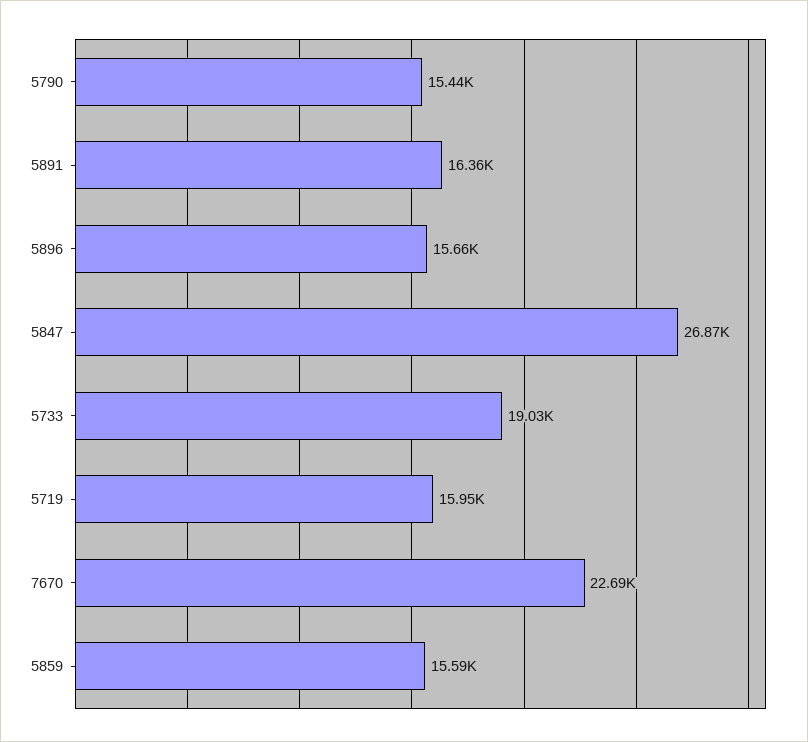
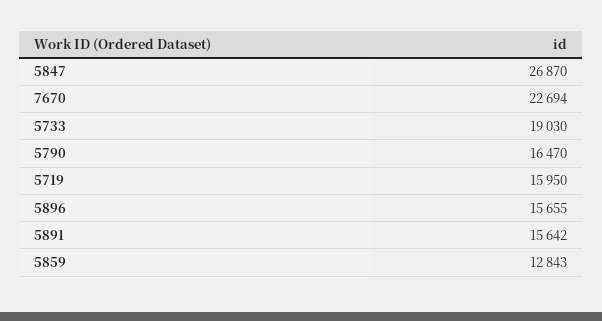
5790: 15440 -> 16470
5891: 16360 -> 15642
5859: 15590 -> 12843

